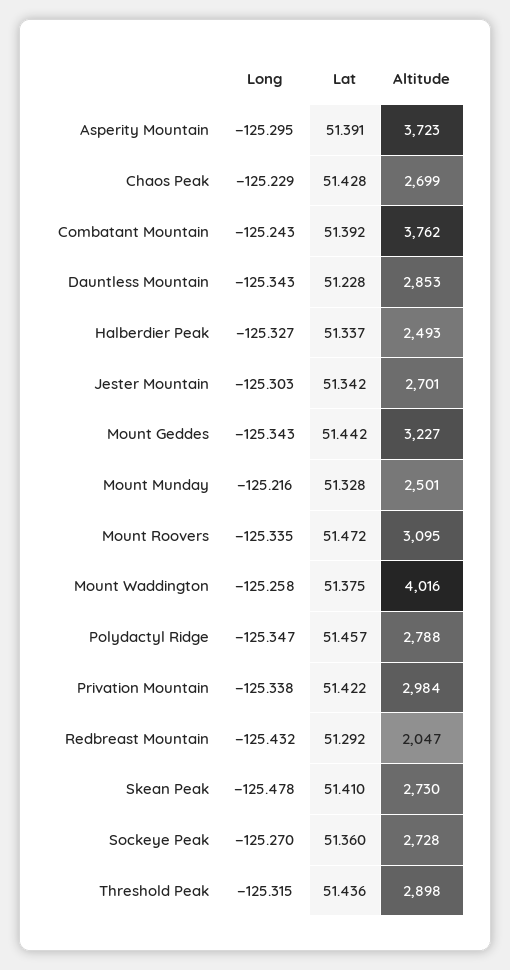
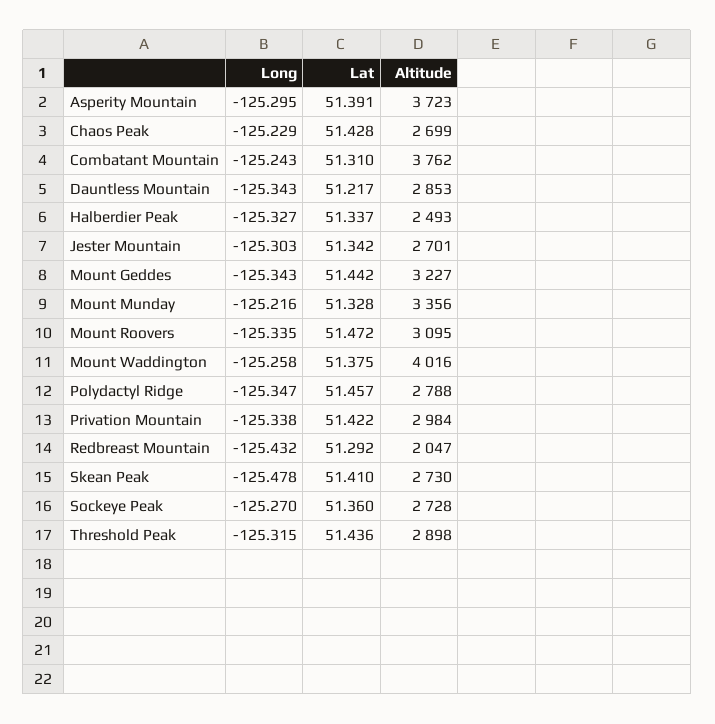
Lat, Combatant Mountain: 51.392 -> 51.31
Lat, Dauntless Mountain: 51.228 -> 51.217
Altitude, Mount Munday: 2501 -> 3356

